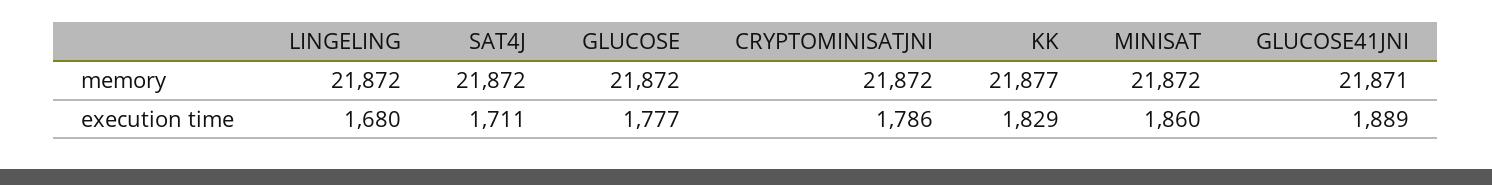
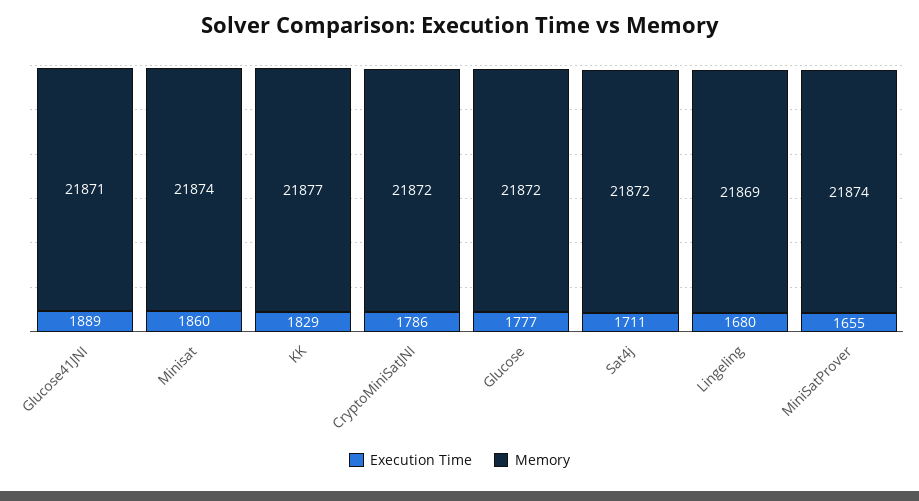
memory, LINGELING: 21872 -> 21869
memory, MINISAT: 21872 -> 21874
execution time, MiniSatProver: none -> 1655
memory, MiniSatProver: none -> 21874

